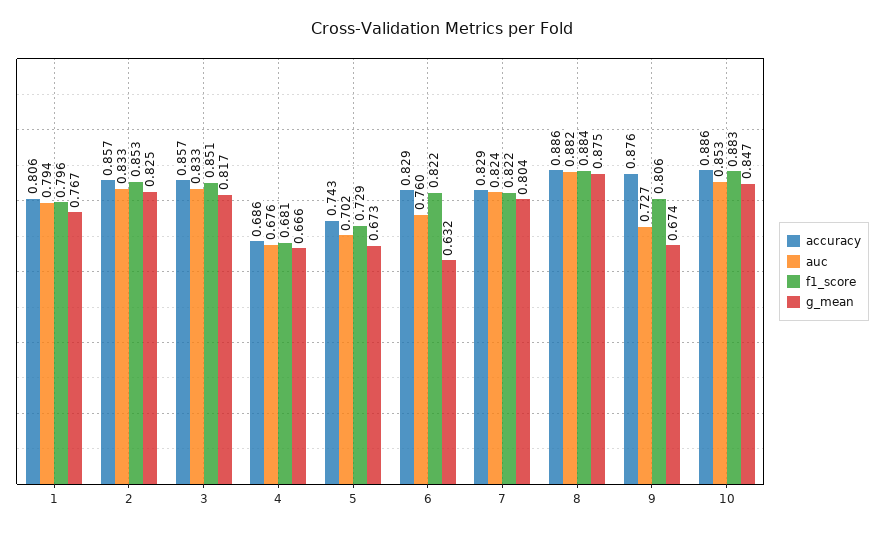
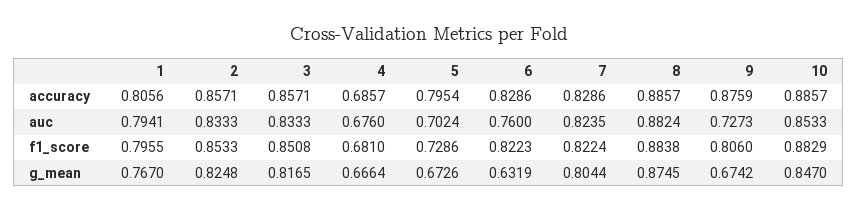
accuracy, 5: 0.743 -> 0.7954

